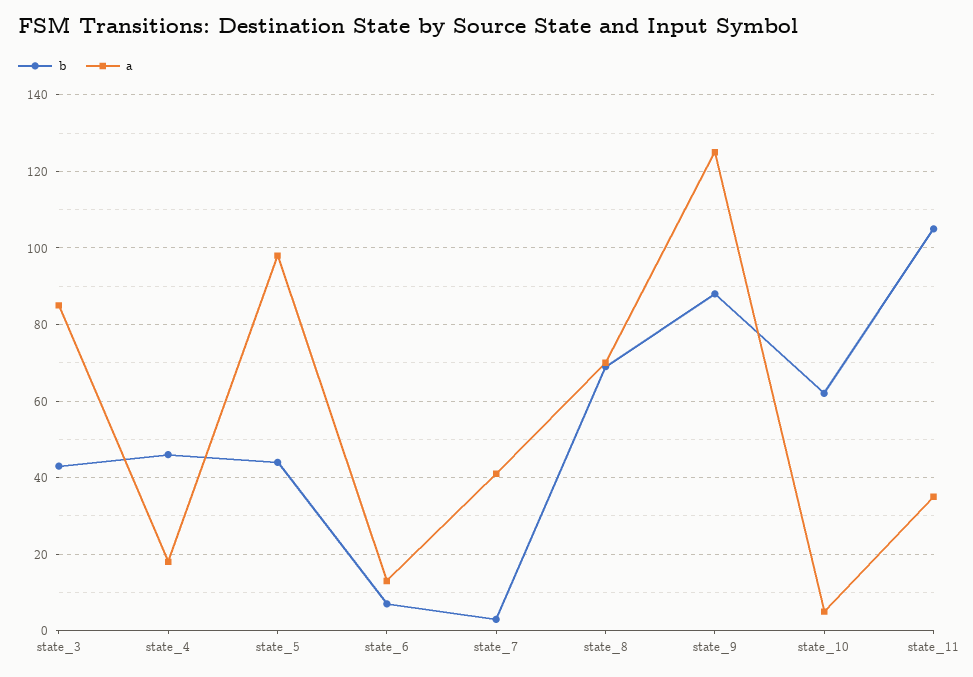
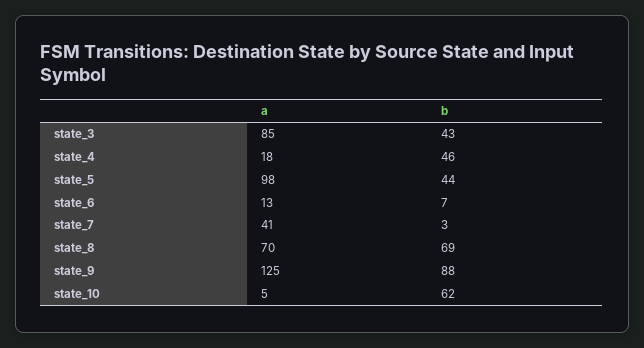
b, state_11: 105 -> none
a, state_11: 35 -> none

